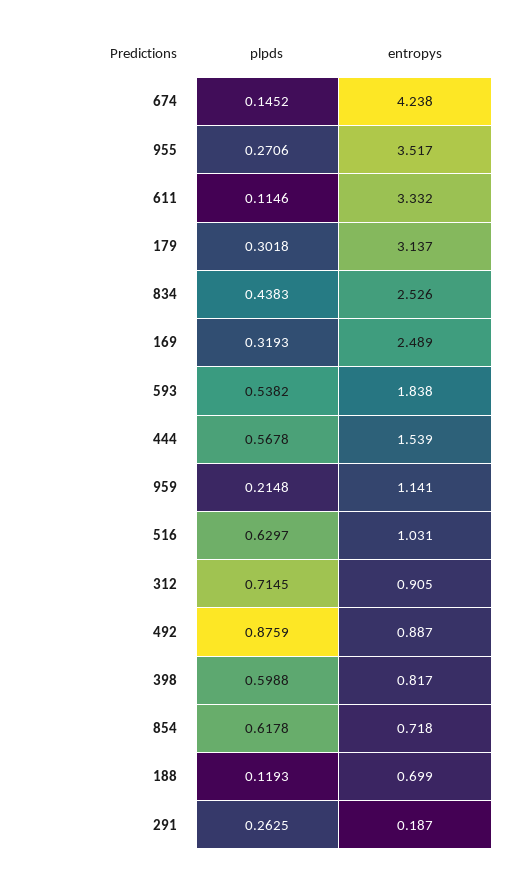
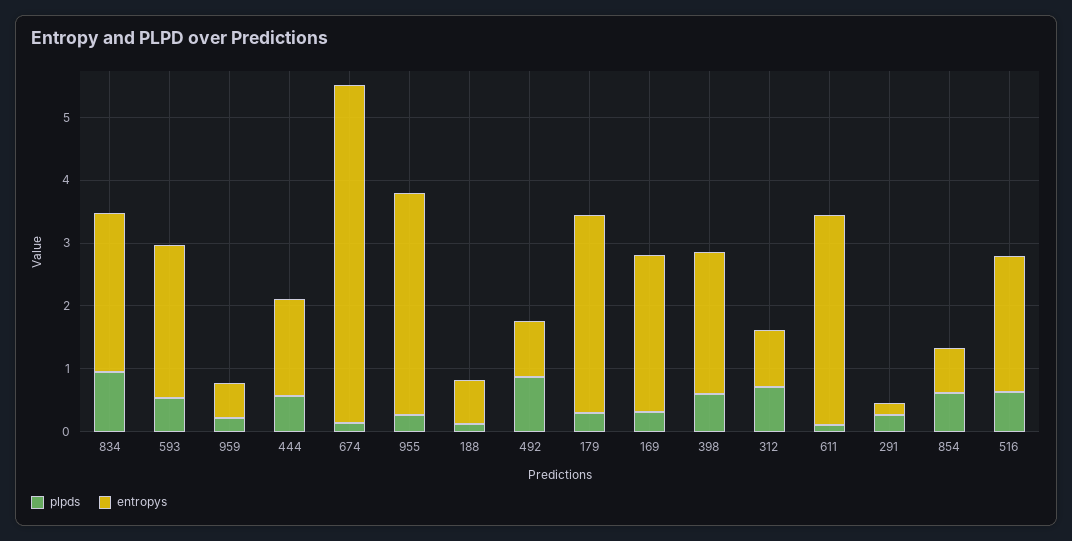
entropys, 674: 4.238 -> 5.4
plpds, 834: 0.4383 -> 1
entropys, 593: 1.838 -> 2.4
entropys, 959: 1.141 -> 0.6
entropys, 516: 1.031 -> 2.2
entropys, 398: 0.817 -> 2.2

